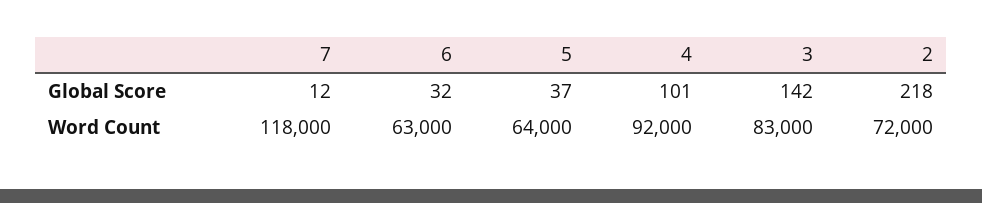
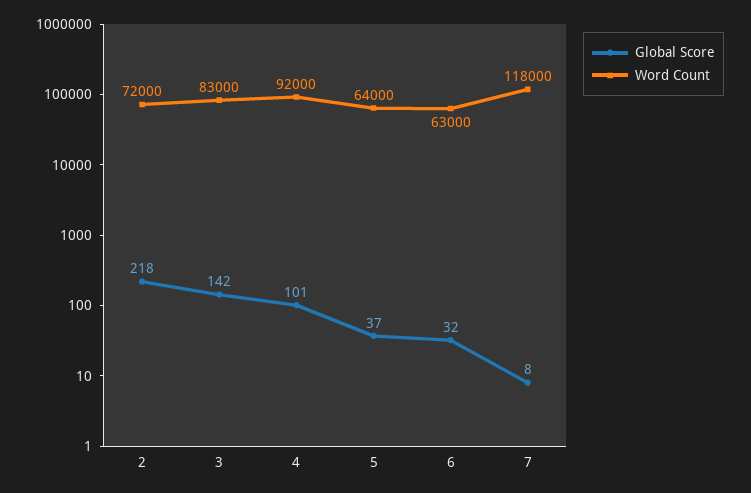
Global Score, 7: 12 -> 8

